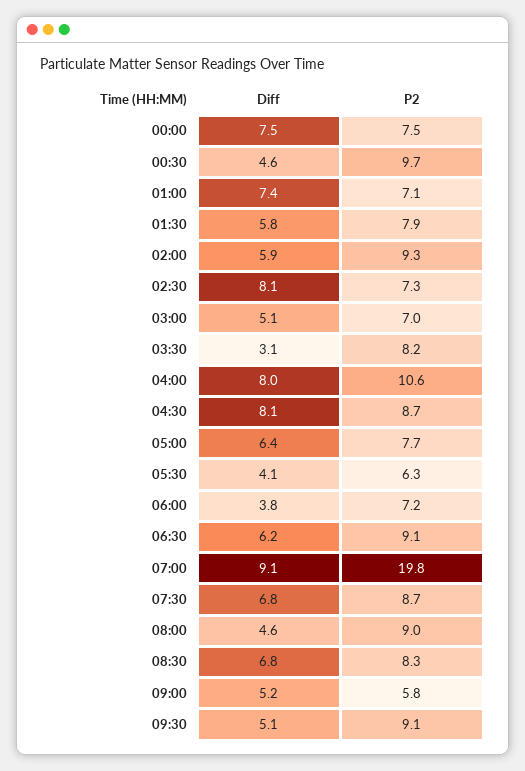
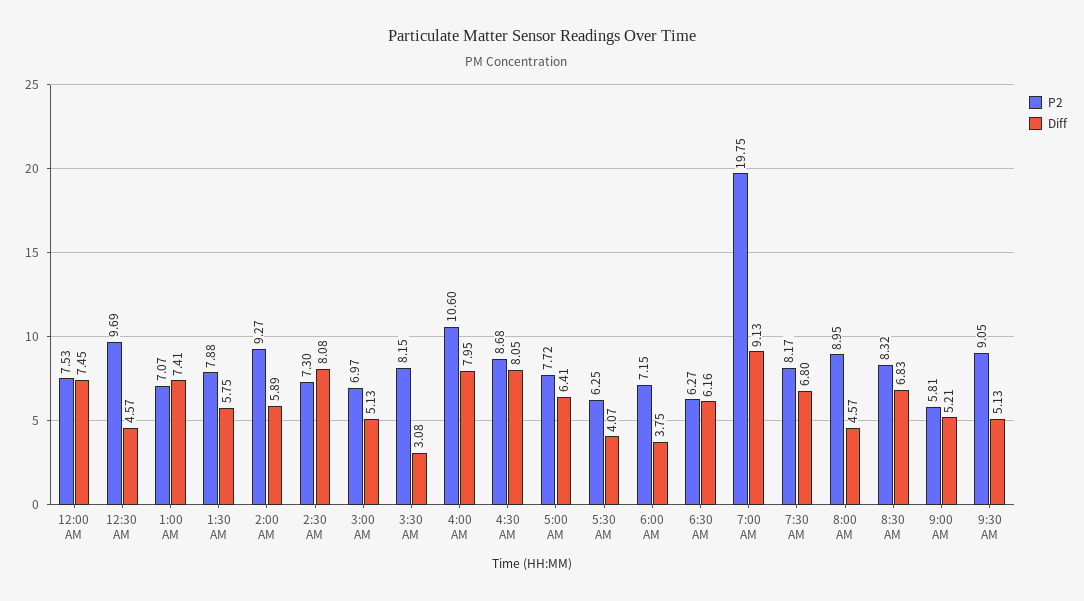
P2, 06:30: 9.1 -> 6.27
P2, 07:30: 8.7 -> 8.17

